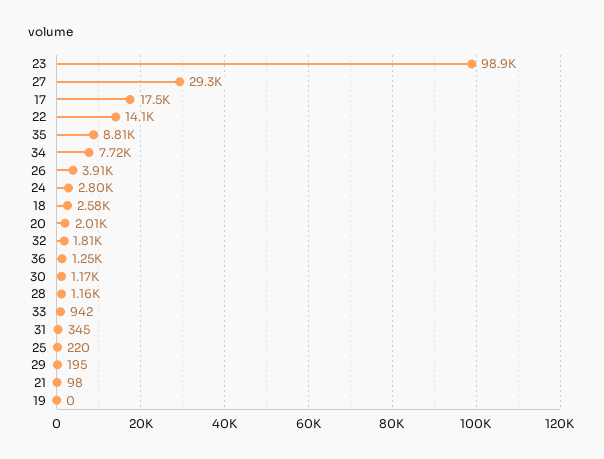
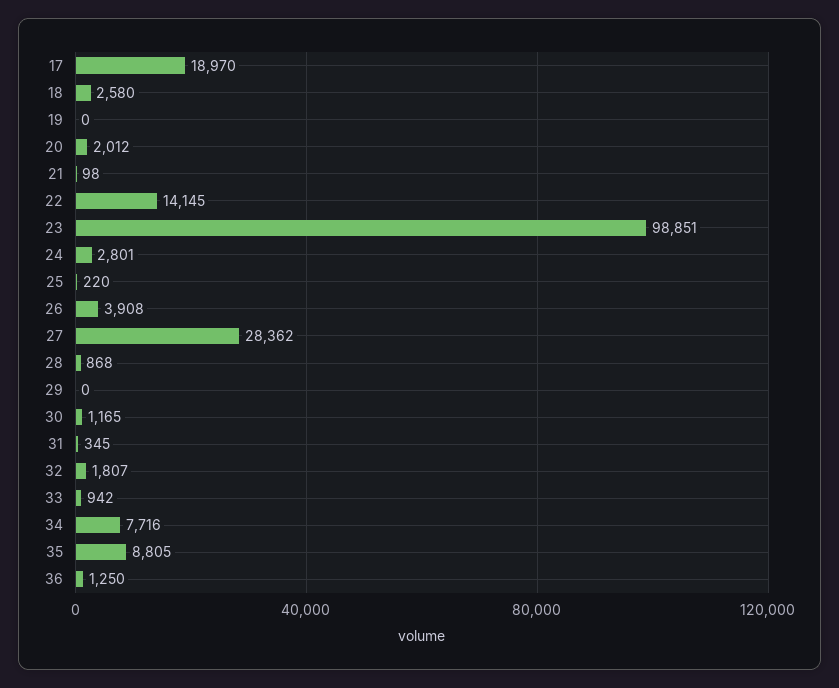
27: 29300 -> 28362
17: 17500 -> 18970
28: 1160 -> 868
29: 195 -> 0

